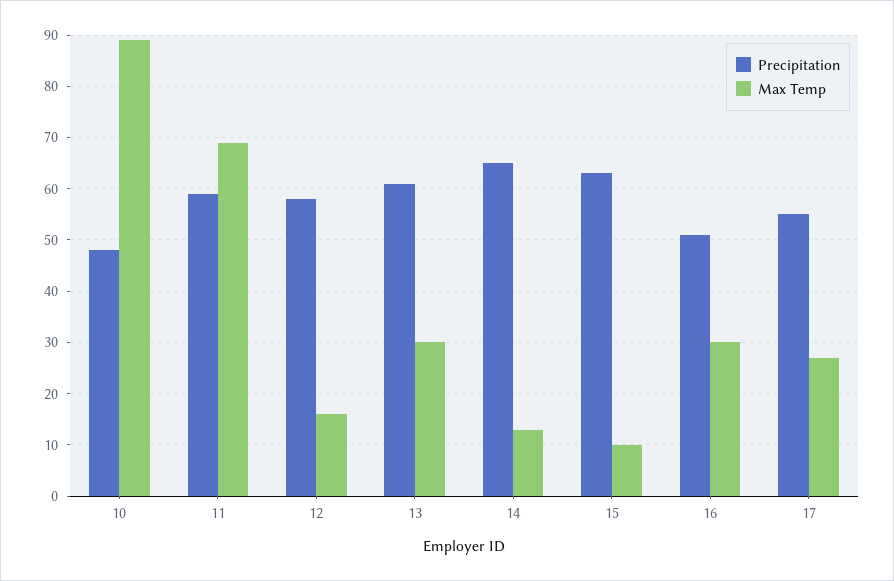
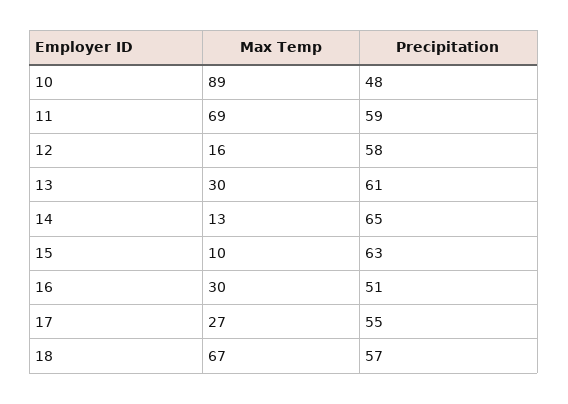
Max Temp, 18: none -> 67
Precipitation, 18: none -> 57

